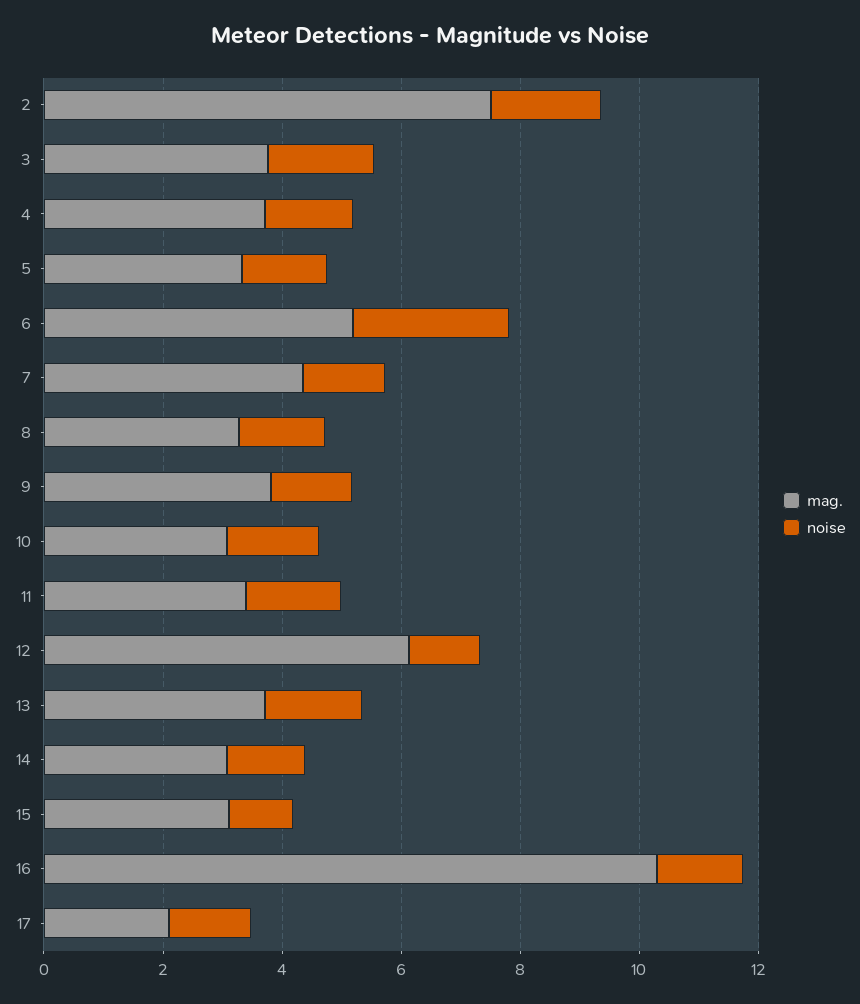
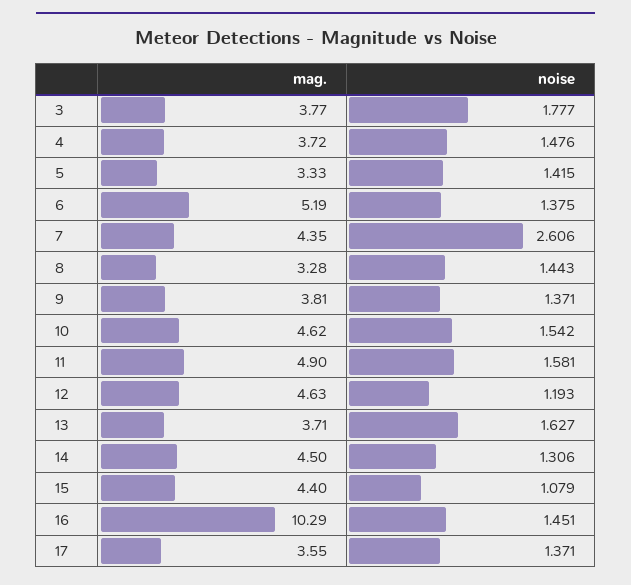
mag., 2: 7.5 -> none
noise, 2: 2 -> none
noise, 6: 2.5 -> 1.375
noise, 7: 1.5 -> 2.606
mag., 10: 3 -> 4.62
mag., 11: 3.5 -> 4.9
mag., 12: 6 -> 4.63
mag., 14: 3 -> 4.5
mag., 15: 3 -> 4.4
mag., 17: 2 -> 3.55

